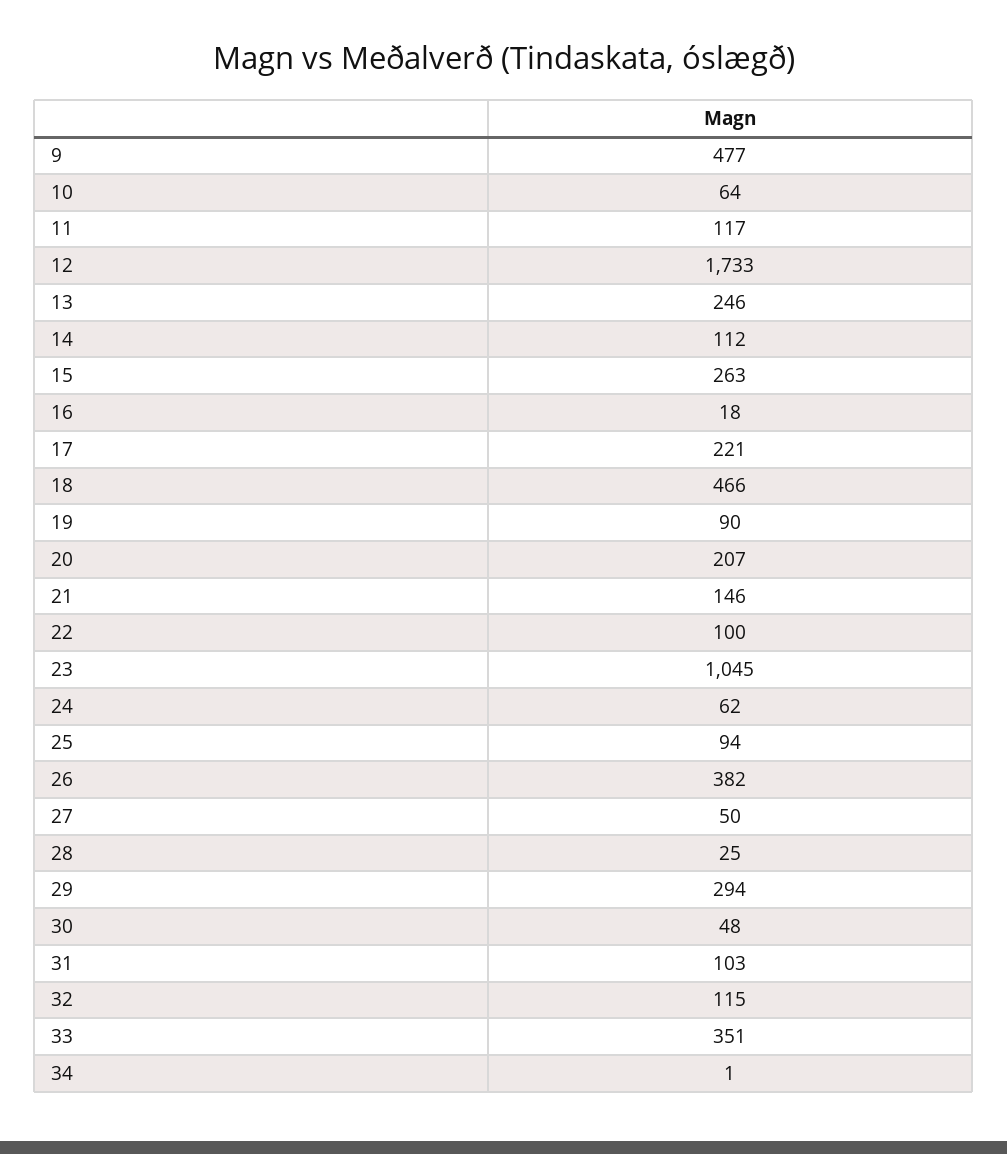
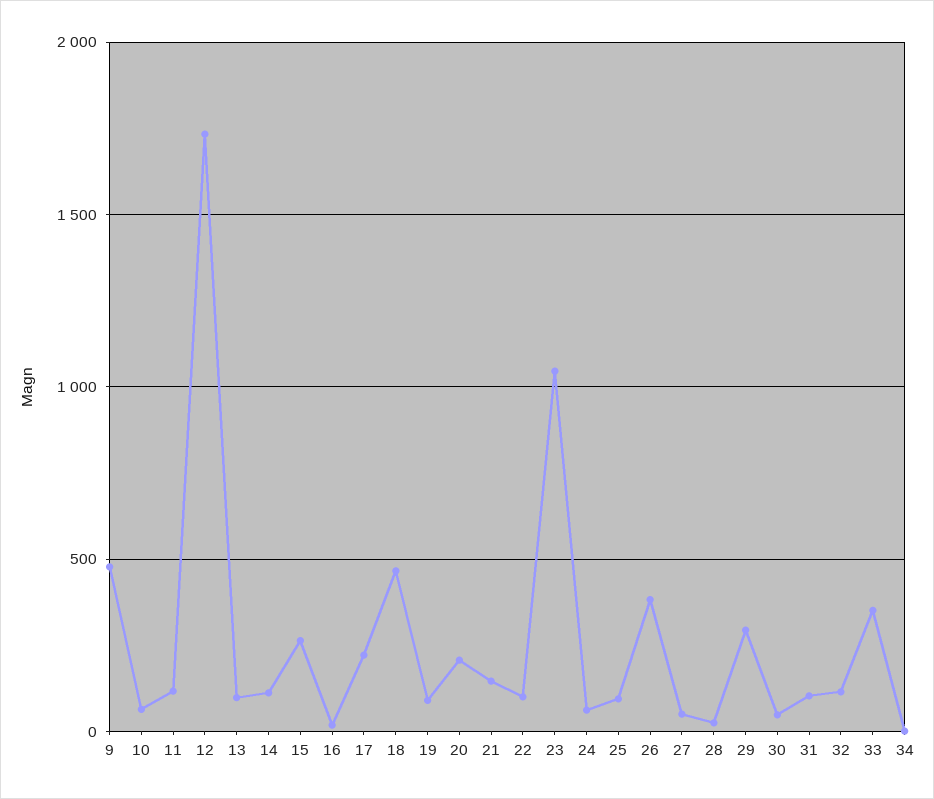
13: 246 -> 100

